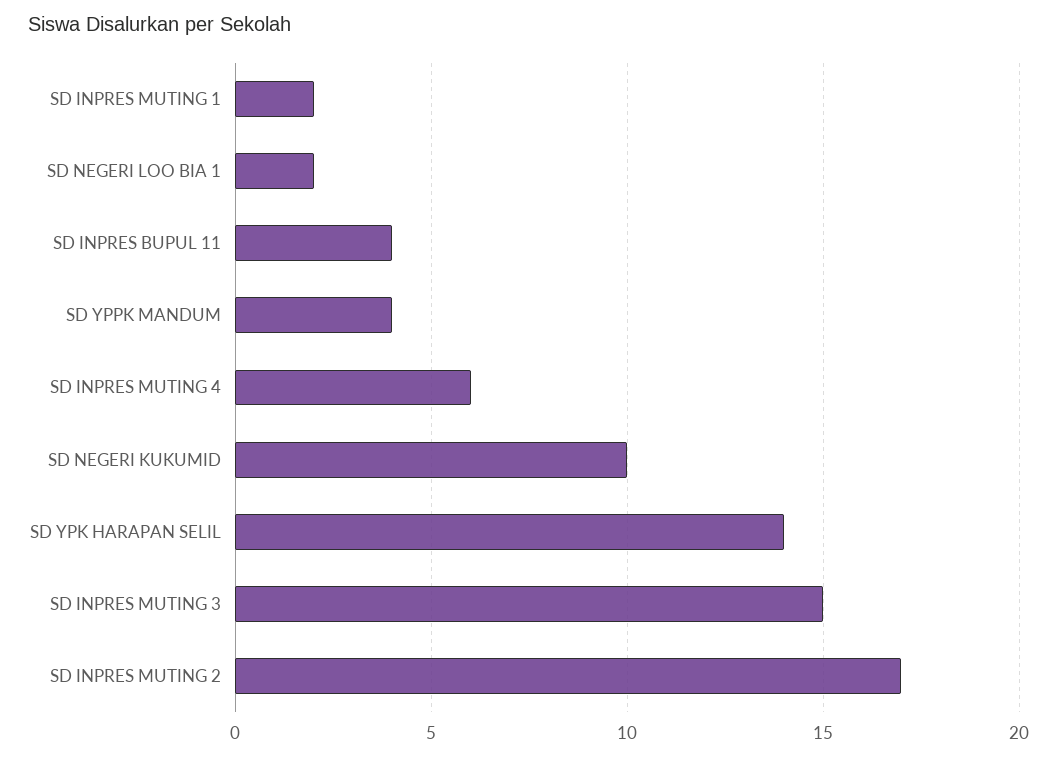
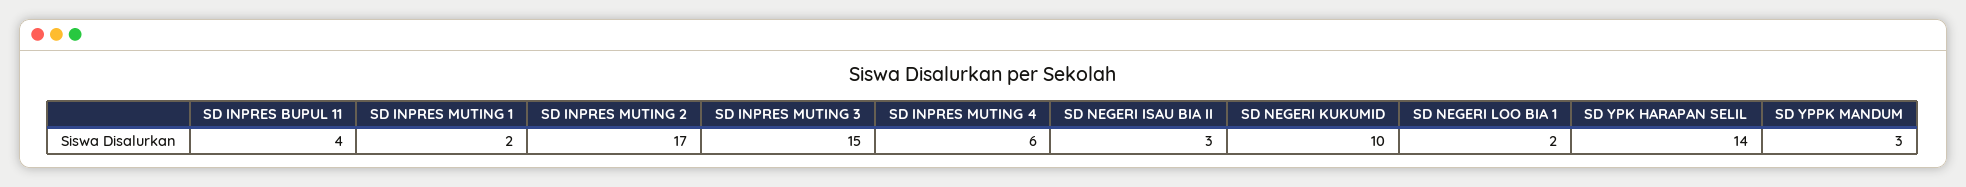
SD YPPK MANDUM: 4 -> 3
SD NEGERI ISAU BIA II: none -> 3

